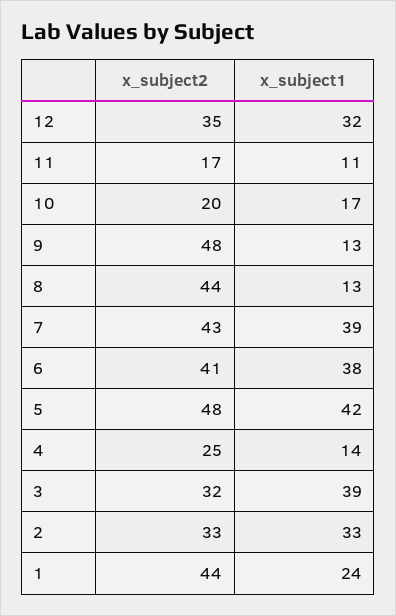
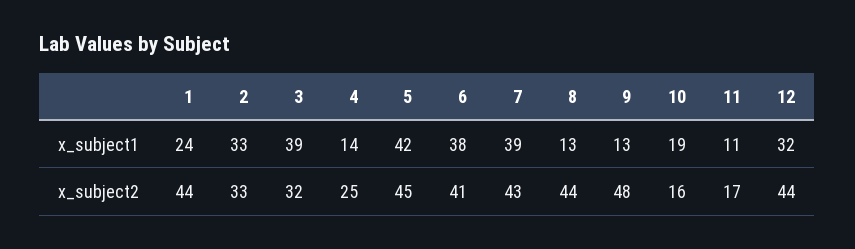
x_subject2, 12: 35 -> 44
x_subject2, 10: 20 -> 16
x_subject1, 10: 17 -> 19
x_subject2, 5: 48 -> 45

